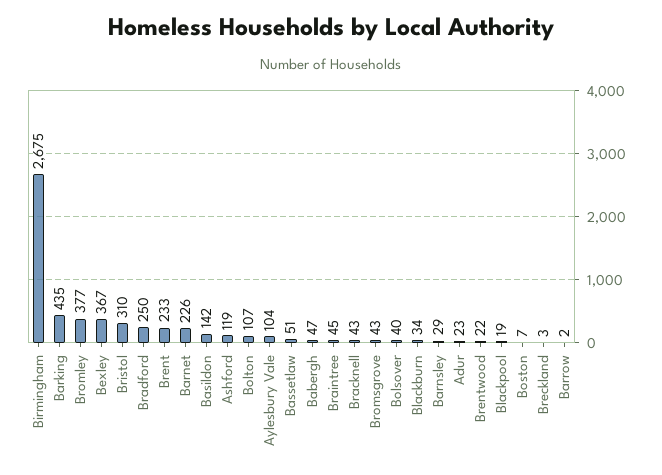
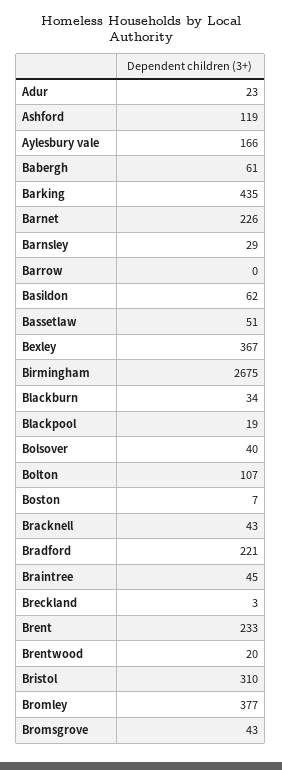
Bradford: 250 -> 221
Basildon: 142 -> 62
Aylesbury Vale: 104 -> 166
Babergh: 47 -> 61
Brentwood: 22 -> 20
Barrow: 2 -> 0

